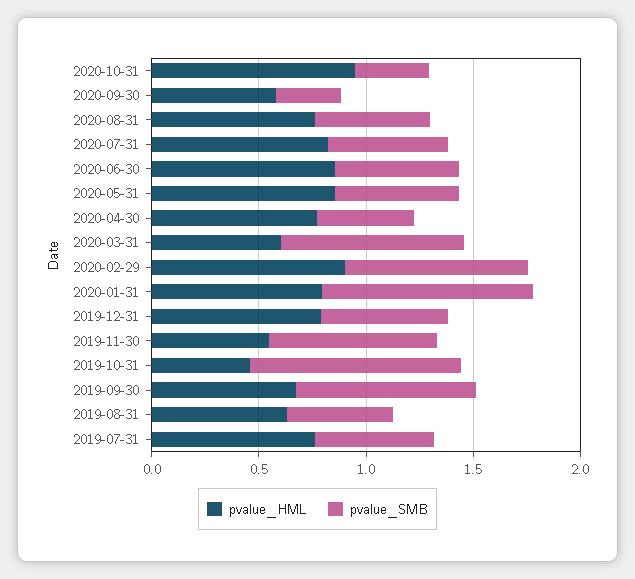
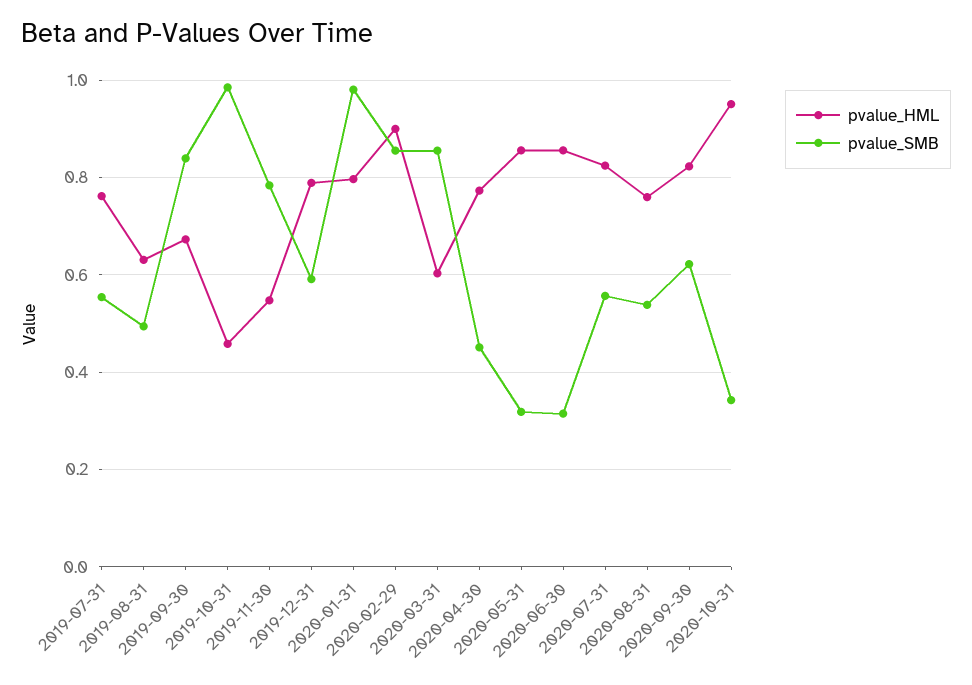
pvalue_HML, 2020-09-30: 0.6 -> 0.82
pvalue_SMB, 2020-09-30: 0.3 -> 0.62
pvalue_SMB, 2020-06-30: 0.6 -> 0.32
pvalue_SMB, 2020-05-31: 0.6 -> 0.32

